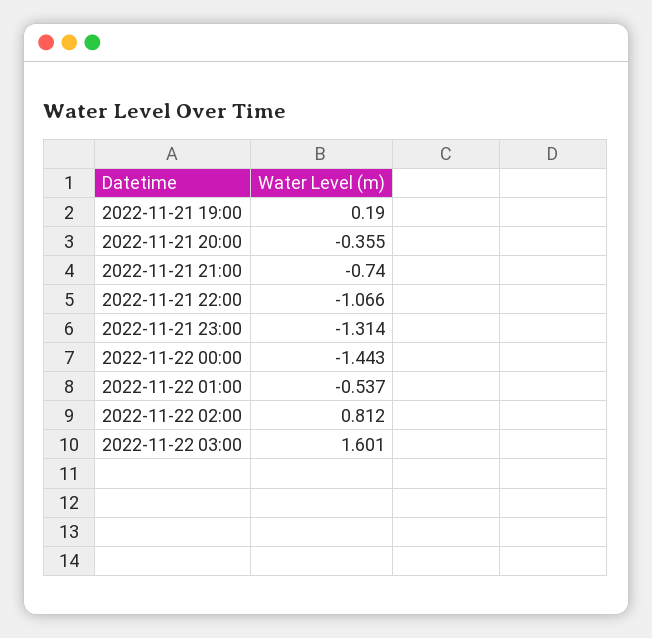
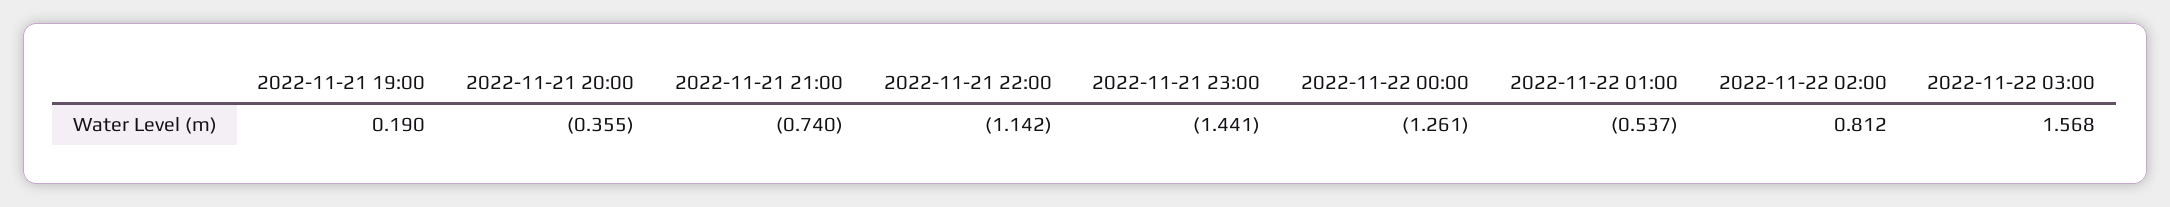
2022-11-21 22:00: -1.066 -> -1.142
2022-11-21 23:00: -1.314 -> -1.441
2022-11-22 00:00: -1.443 -> -1.261
2022-11-22 03:00: 1.601 -> 1.568

